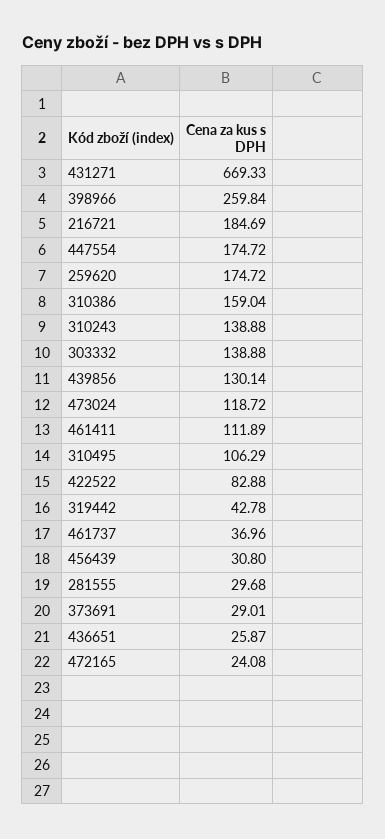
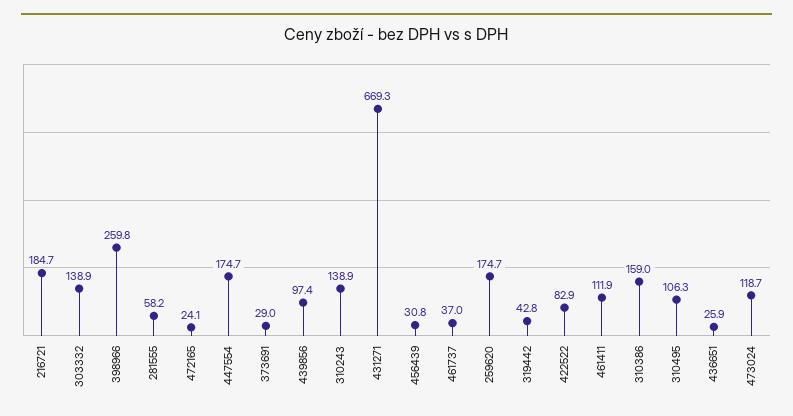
439856: 130.14 -> 97.4
281555: 29.68 -> 58.2

